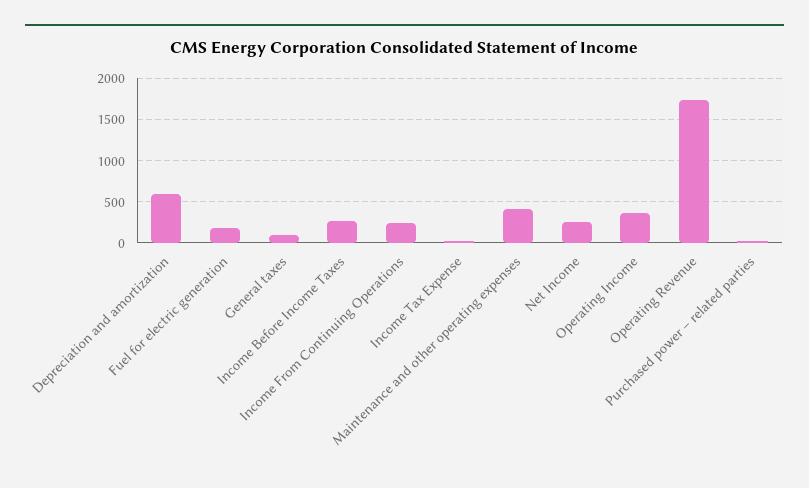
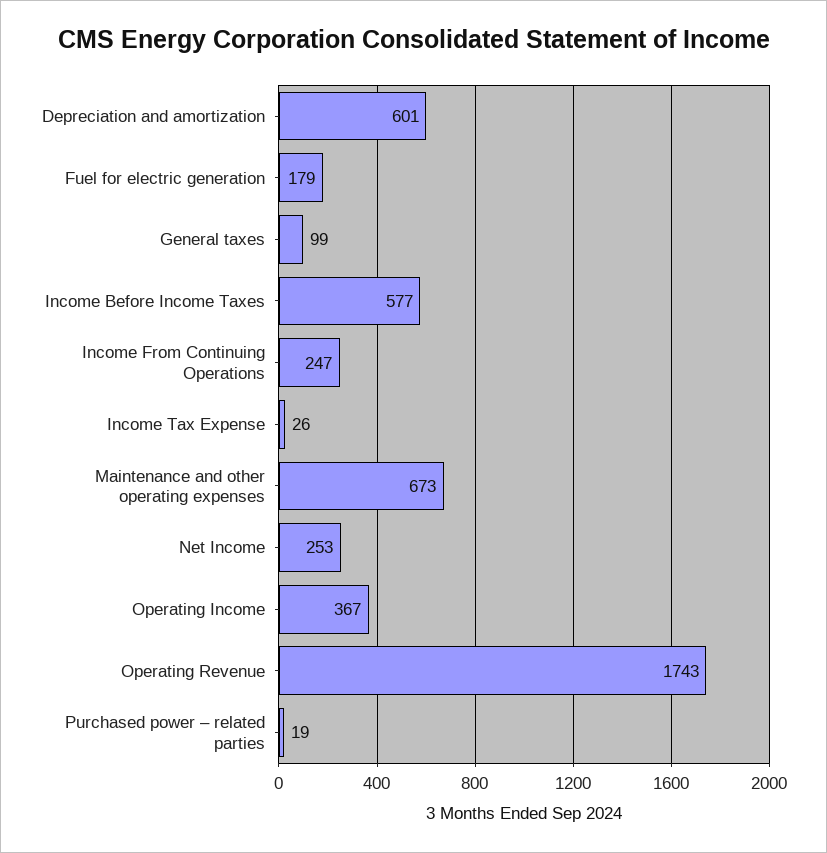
Income Before Income Taxes: 300 -> 577
Maintenance and other operating expenses: 400 -> 673

